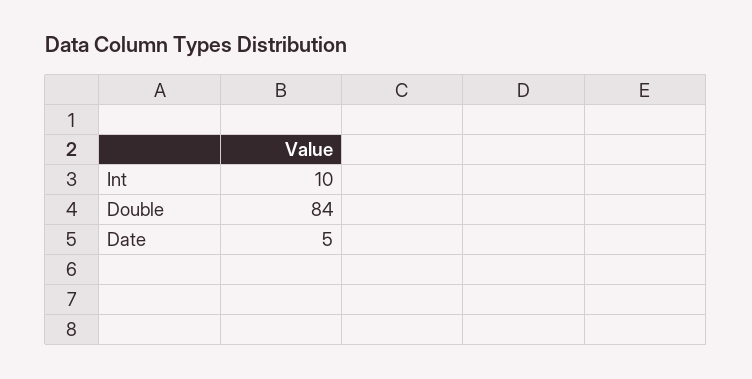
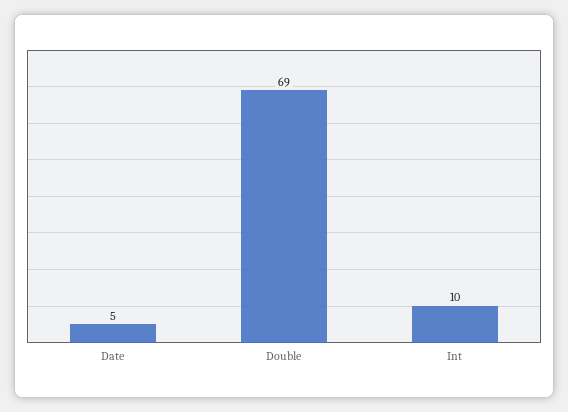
Double: 84 -> 69

